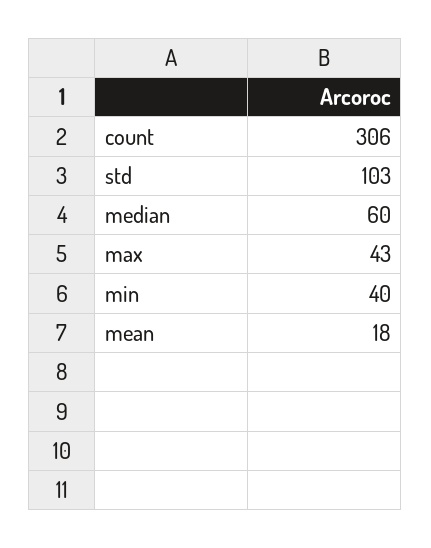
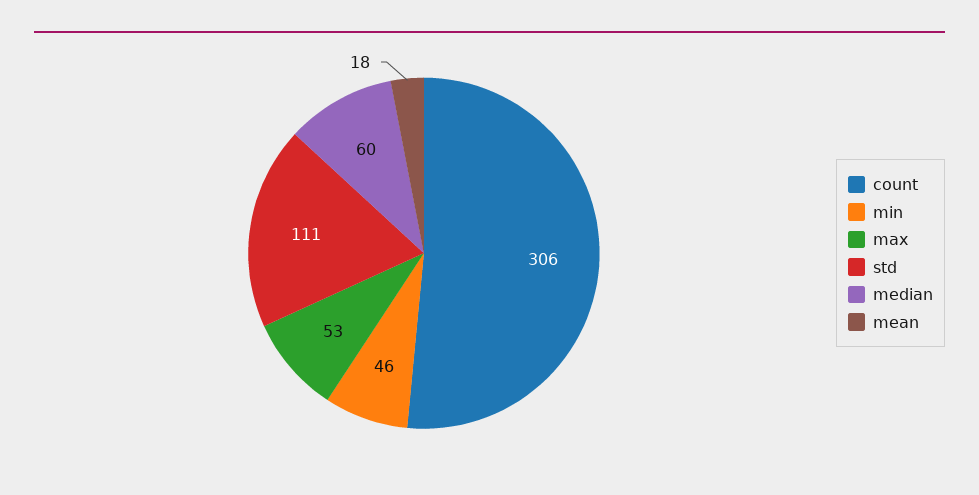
std: 103 -> 111
max: 43 -> 53
min: 40 -> 46

